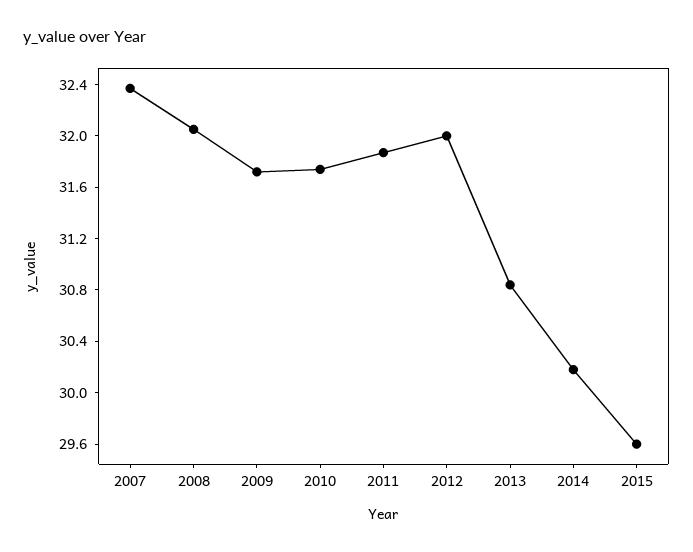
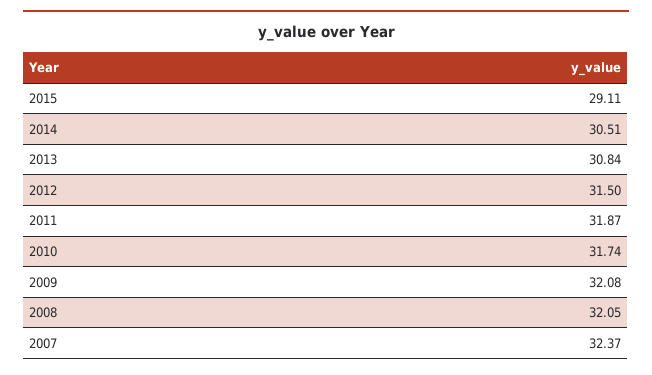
2009: 31.7 -> 32.08
2012: 32 -> 31.5
2014: 30.2 -> 30.51
2015: 29.6 -> 29.11

